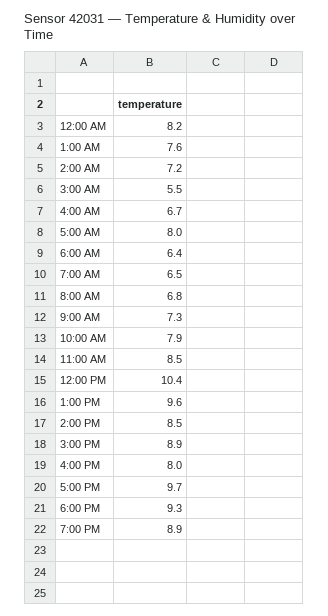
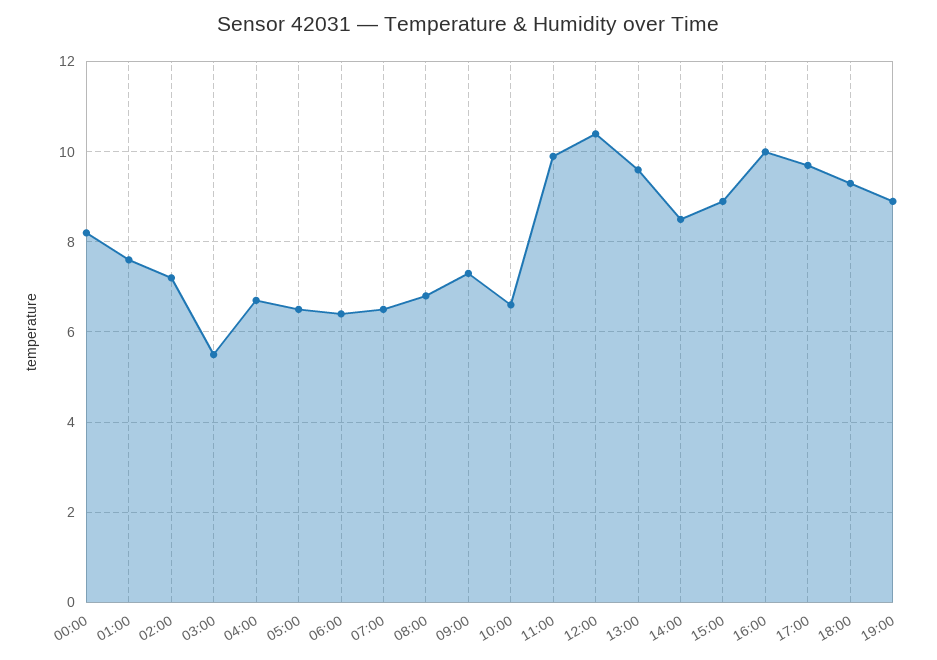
5:00 AM: 8 -> 6.5
10:00 AM: 7.9 -> 6.5
11:00 AM: 8.5 -> 10
4:00 PM: 8 -> 10

